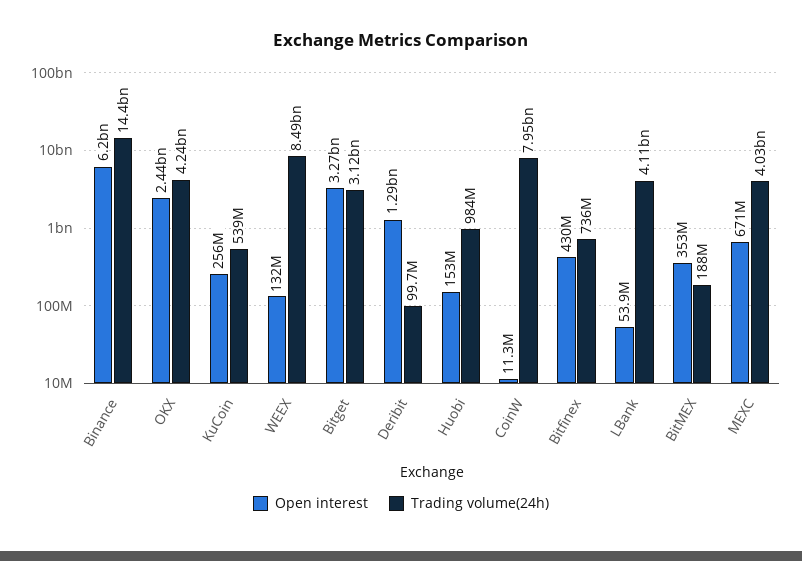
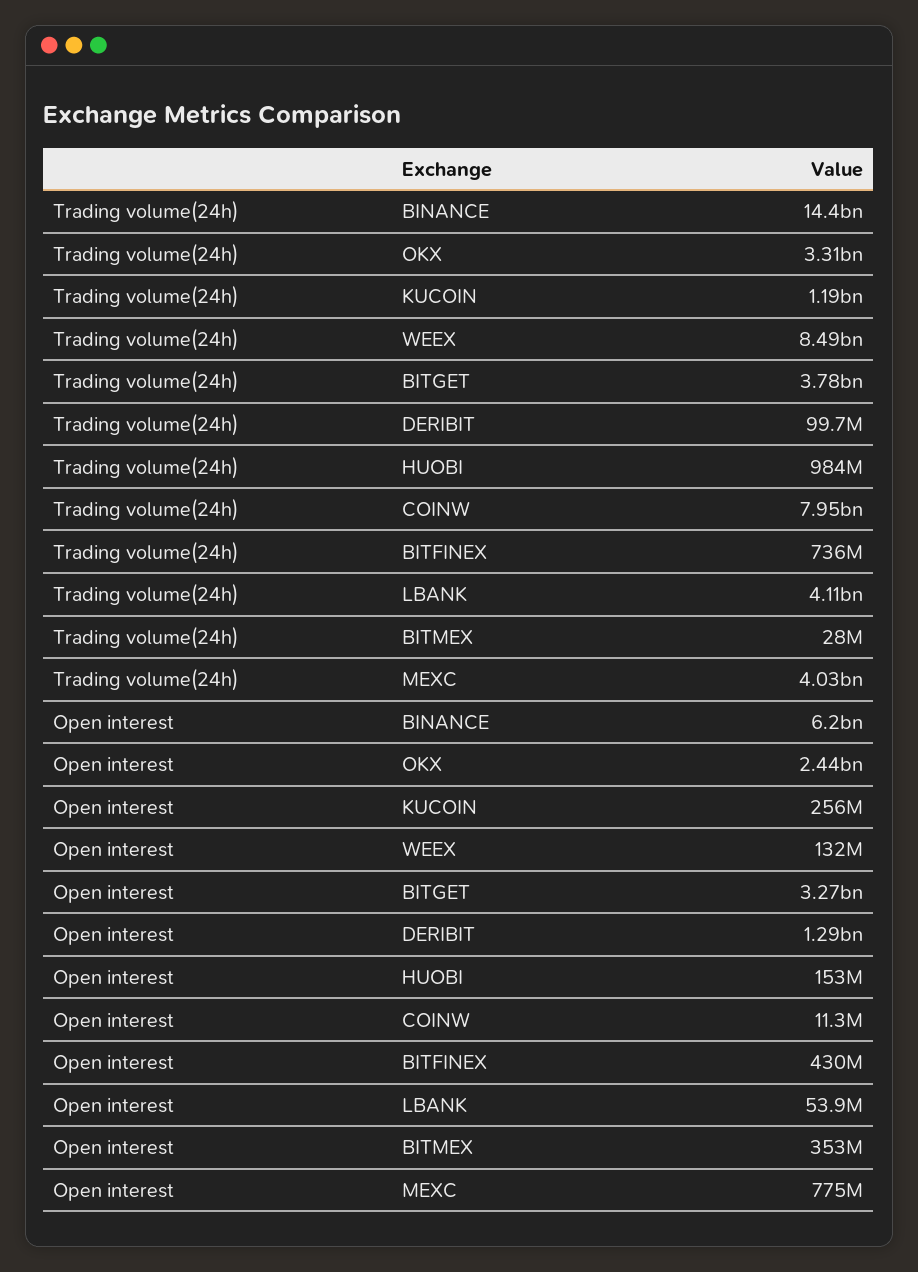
Trading volume(24h), OKX: 4240000000 -> 3310000000
Trading volume(24h), KuCoin: 539000000 -> 1190000000
Trading volume(24h), Bitget: 3120000000 -> 3780000000
Trading volume(24h), BitMEX: 188000000 -> 28000000
Open interest, MEXC: 671000000 -> 775000000

